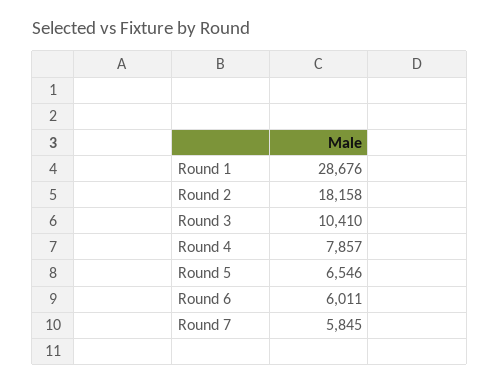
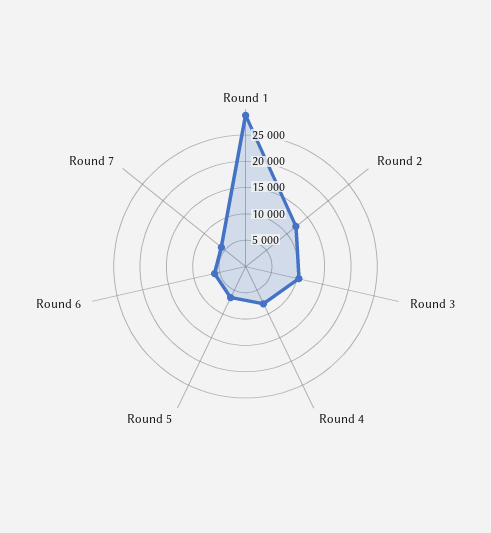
Round 2: 18158 -> 12500

